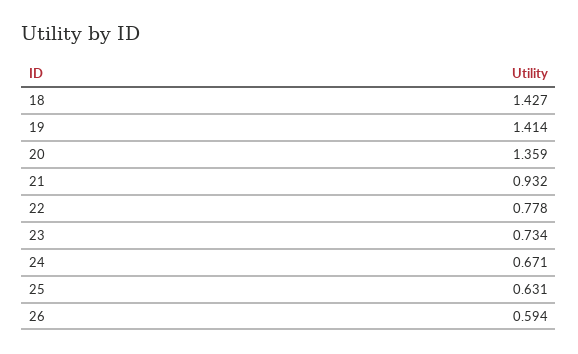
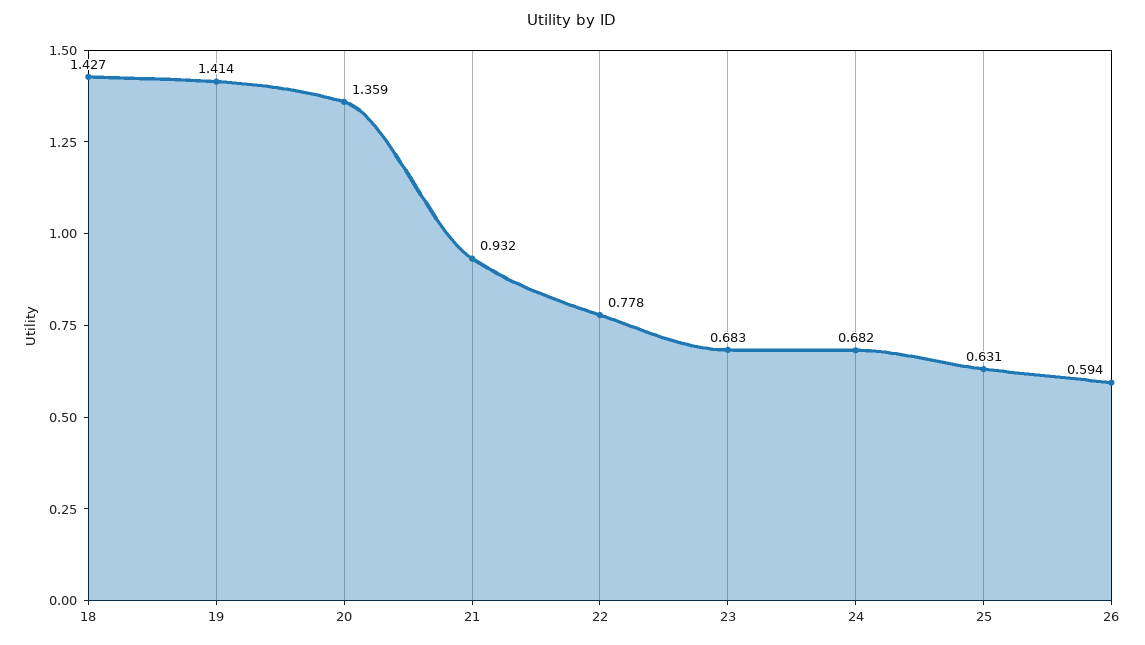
23: 0.734 -> 0.683
24: 0.671 -> 0.682

